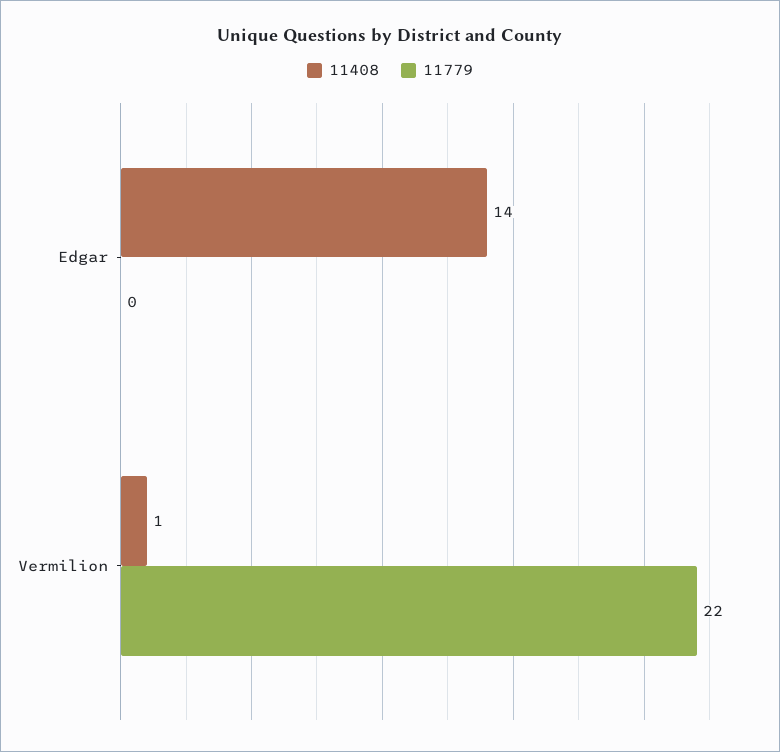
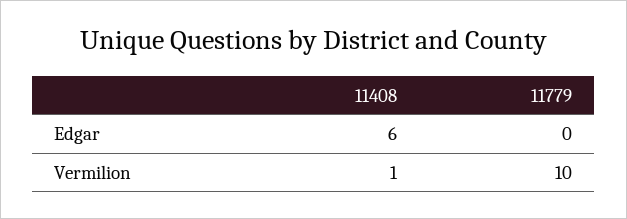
11408, Edgar: 14 -> 6
11779, Vermilion: 22 -> 10

